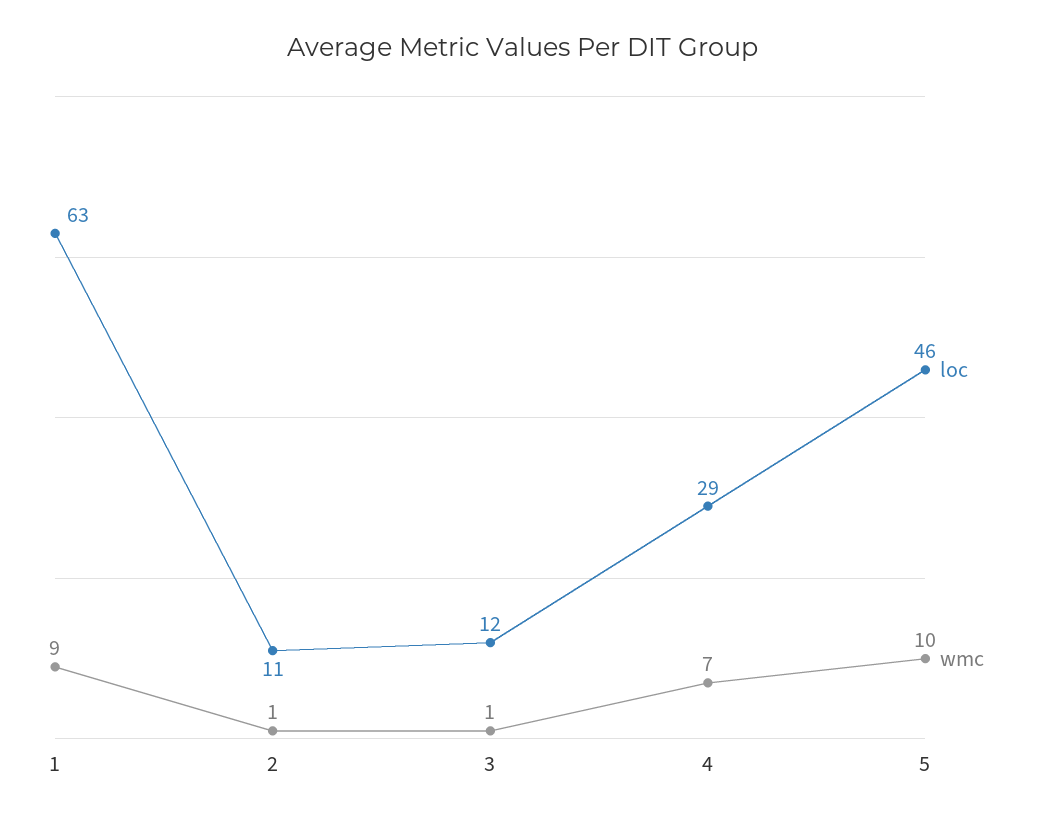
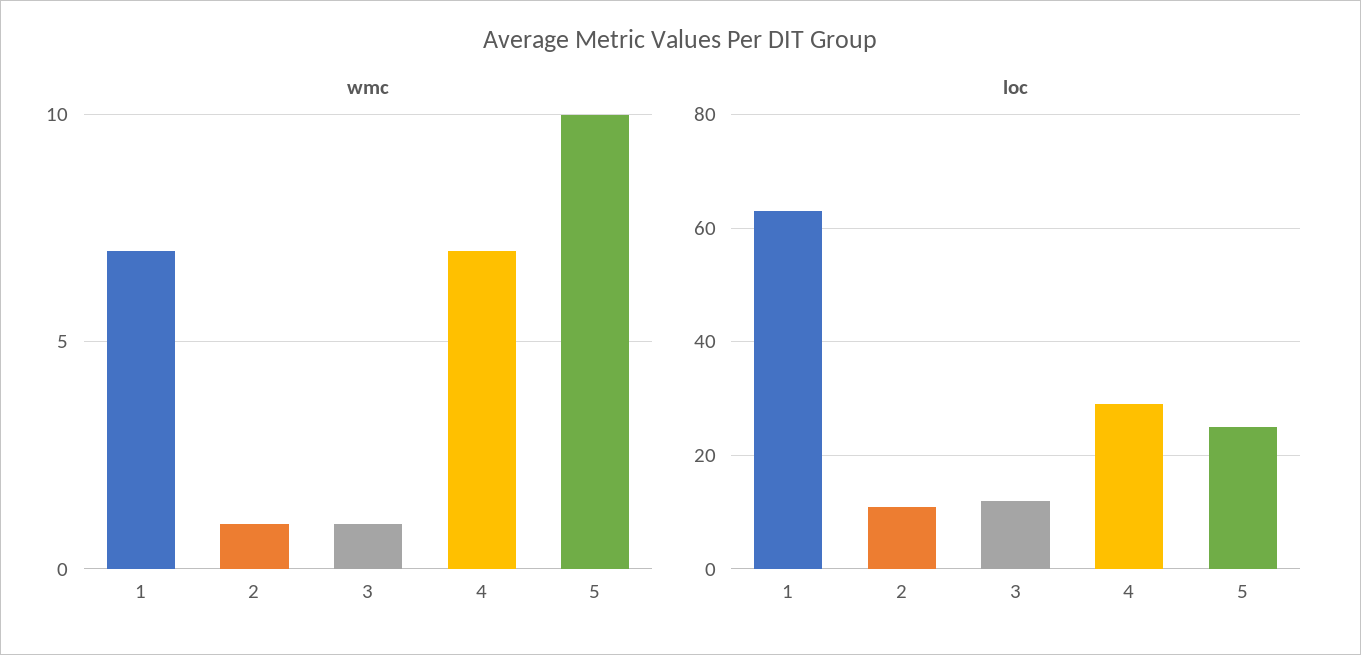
wmc, 1: 9 -> 7
loc, 5: 46 -> 25

